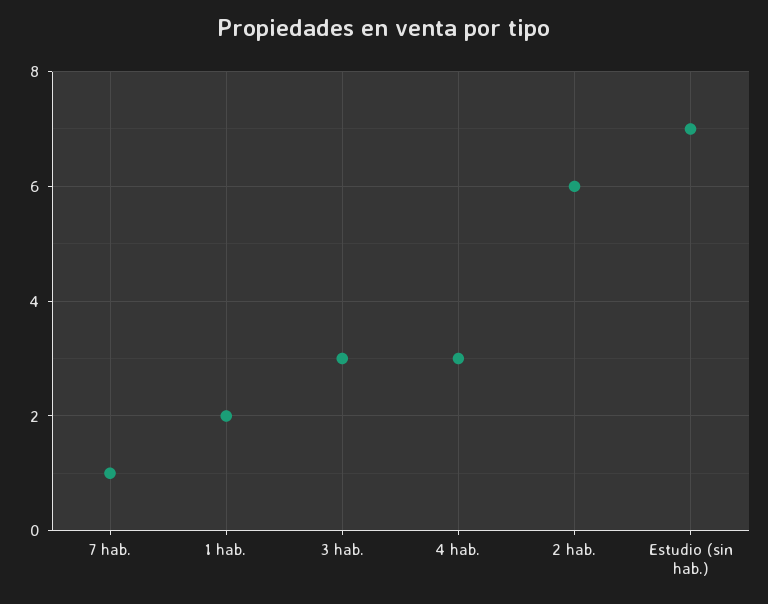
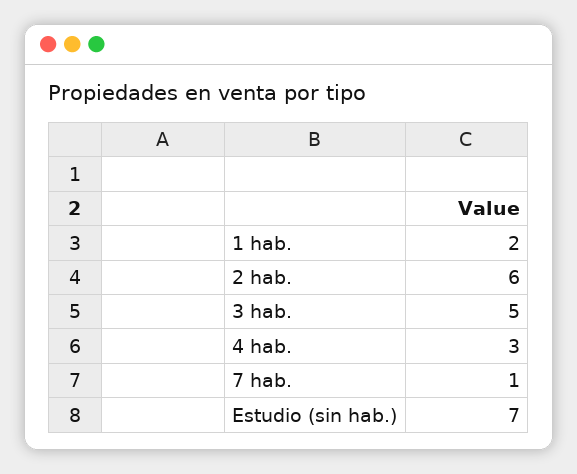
3 hab.: 3 -> 5

